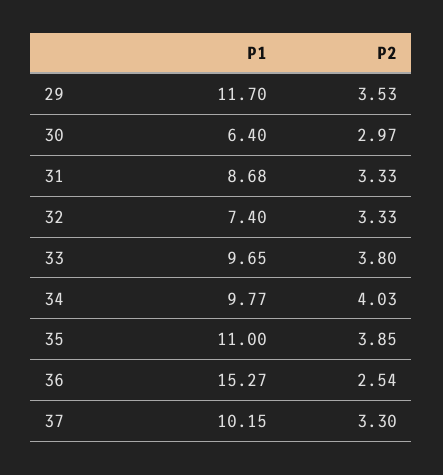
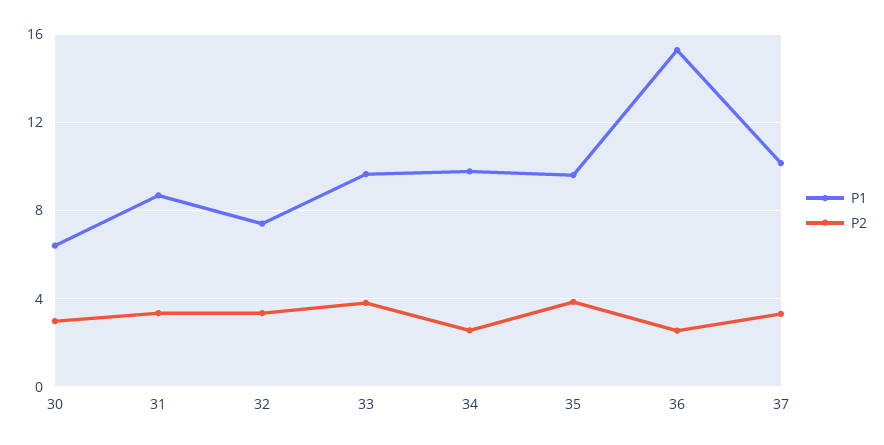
P1, 29: 11.7 -> none
P2, 29: 3.53 -> none
P2, 34: 4.03 -> 2.5
P1, 35: 11 -> 9.5

